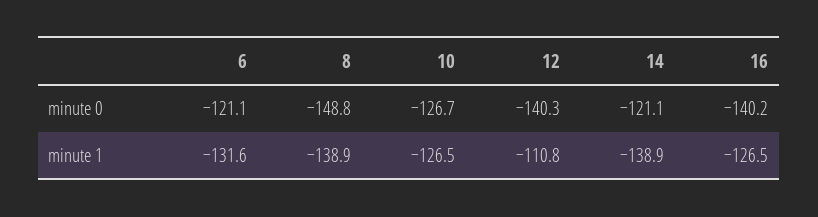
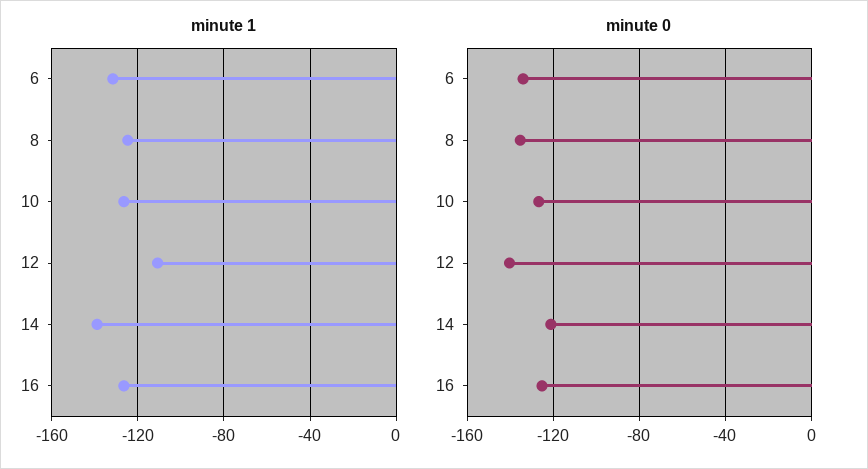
minute 0, 6: -121.1 -> -135
minute 0, 8: -148.8 -> -135
minute 0, 16: -140.2 -> -125
minute 1, 8: -138.9 -> -125

